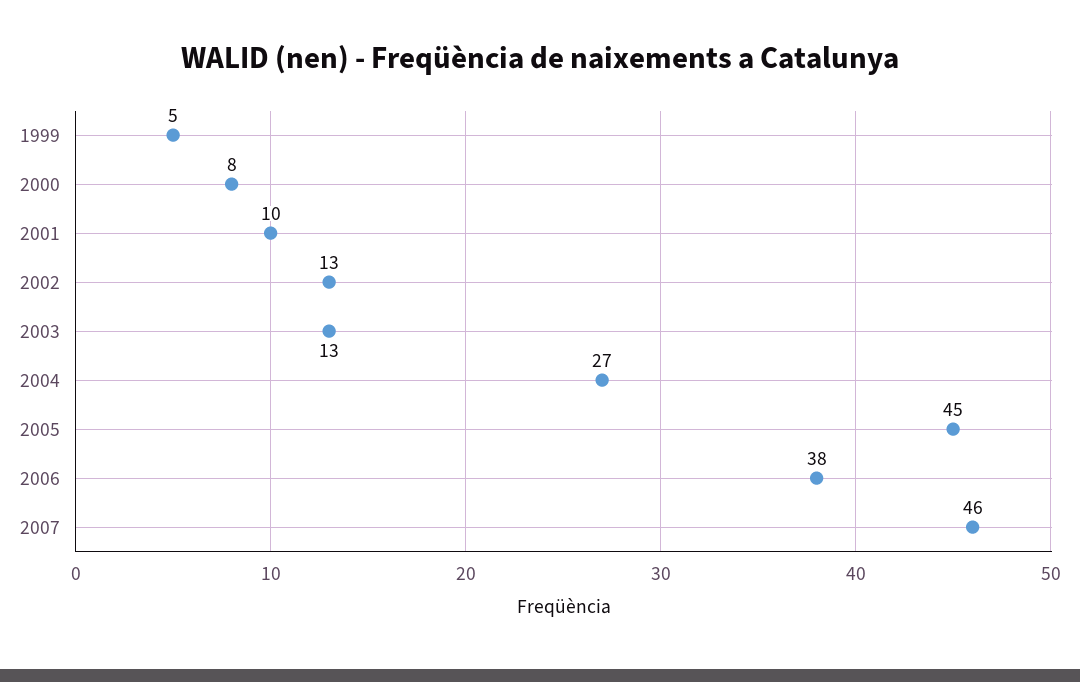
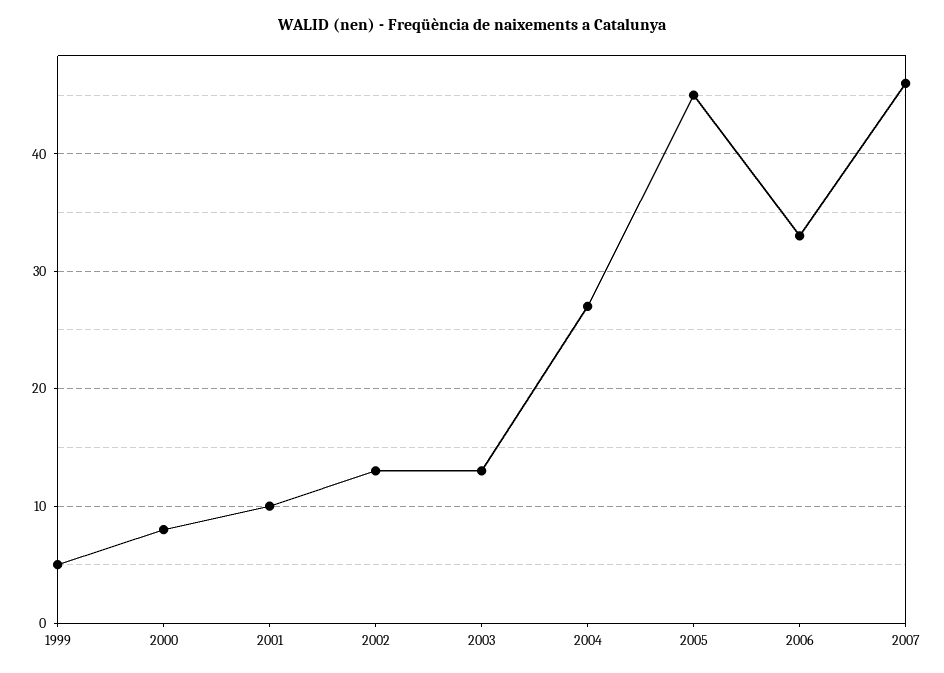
2006: 38 -> 33

